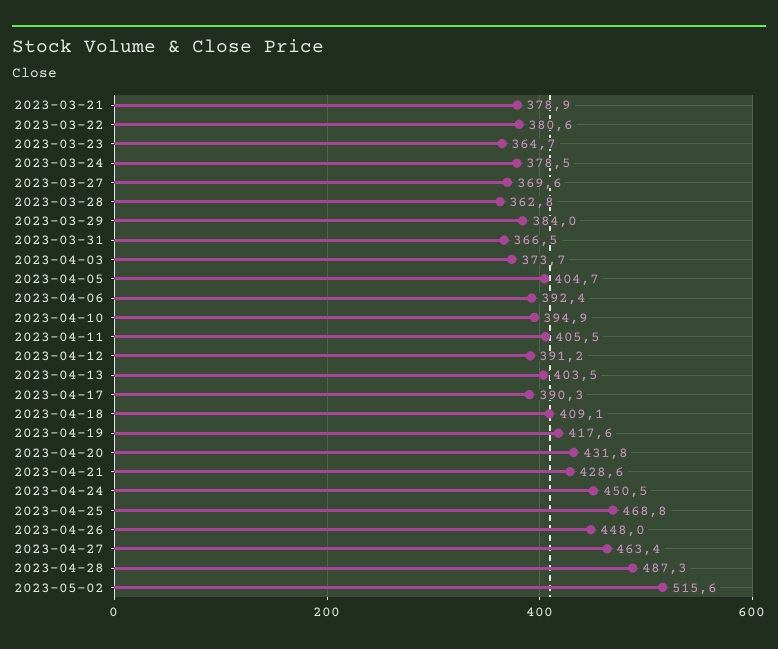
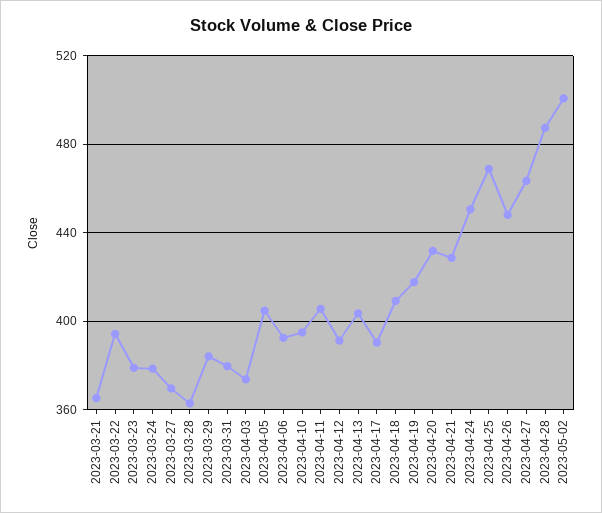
2023-03-21: 378.9 -> 365
2023-03-22: 380.6 -> 395
2023-03-23: 364.7 -> 380
2023-03-31: 366.5 -> 380
2023-05-02: 515.6 -> 500

